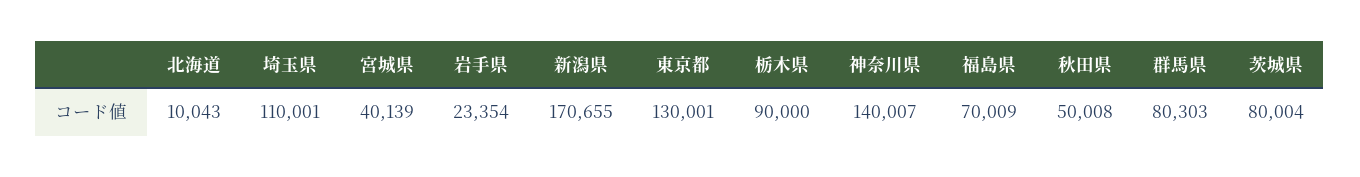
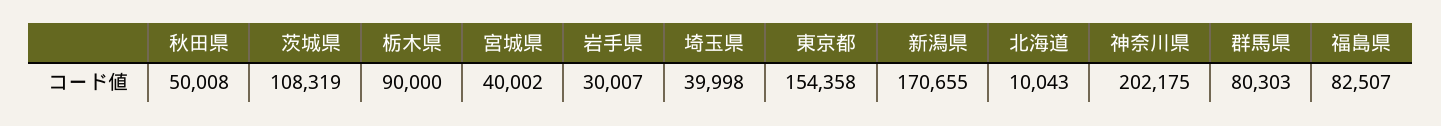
埼玉県: 110001 -> 39998
宮城県: 40139 -> 40002
岩手県: 23354 -> 30007
東京都: 130001 -> 154358
神奈川県: 140007 -> 202175
福島県: 70009 -> 82507
茨城県: 80004 -> 108319

